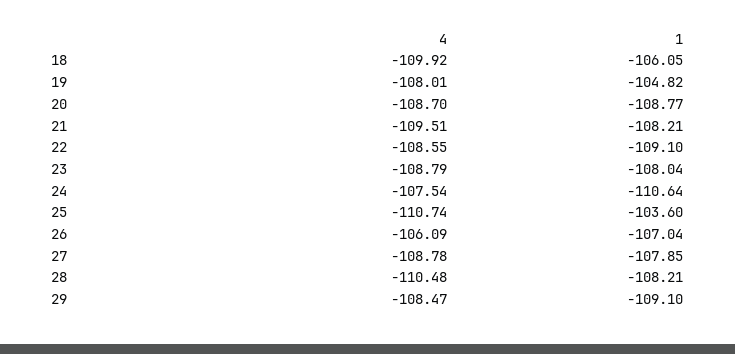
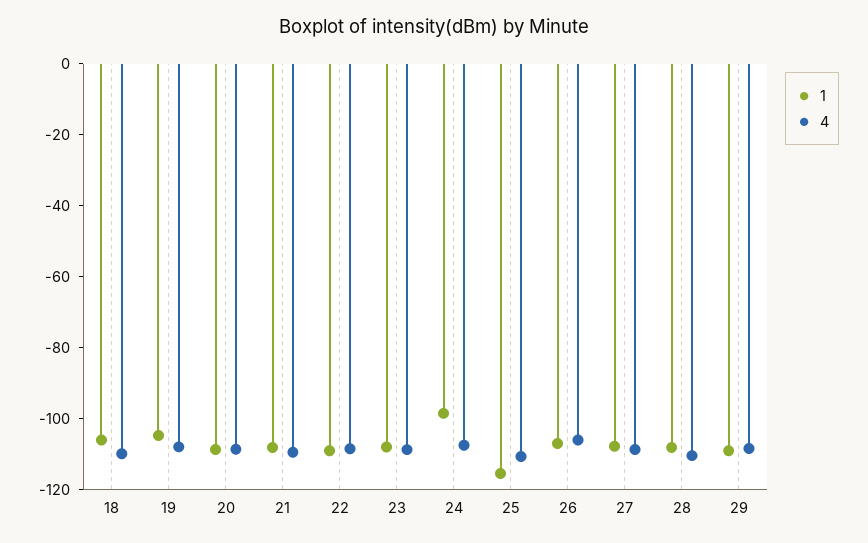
1, 24: -110.64 -> -100
1, 25: -103.6 -> -115

